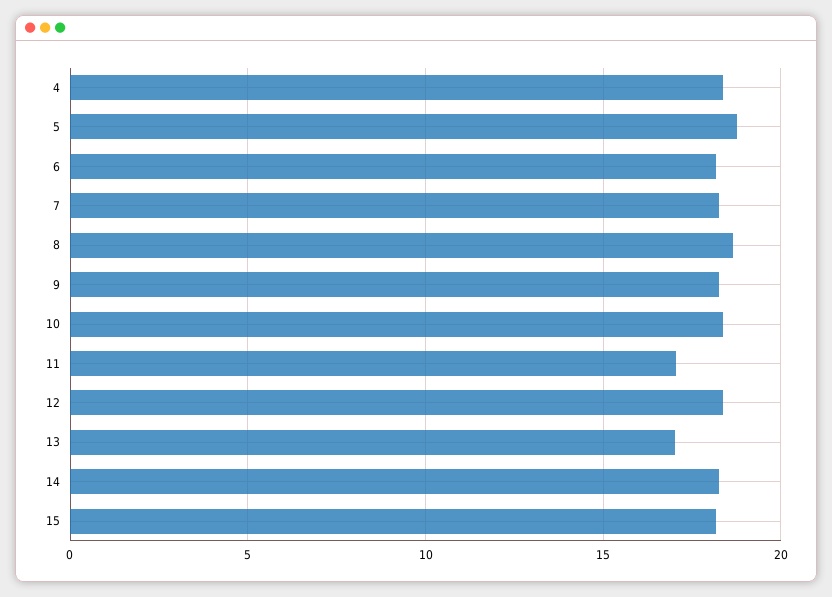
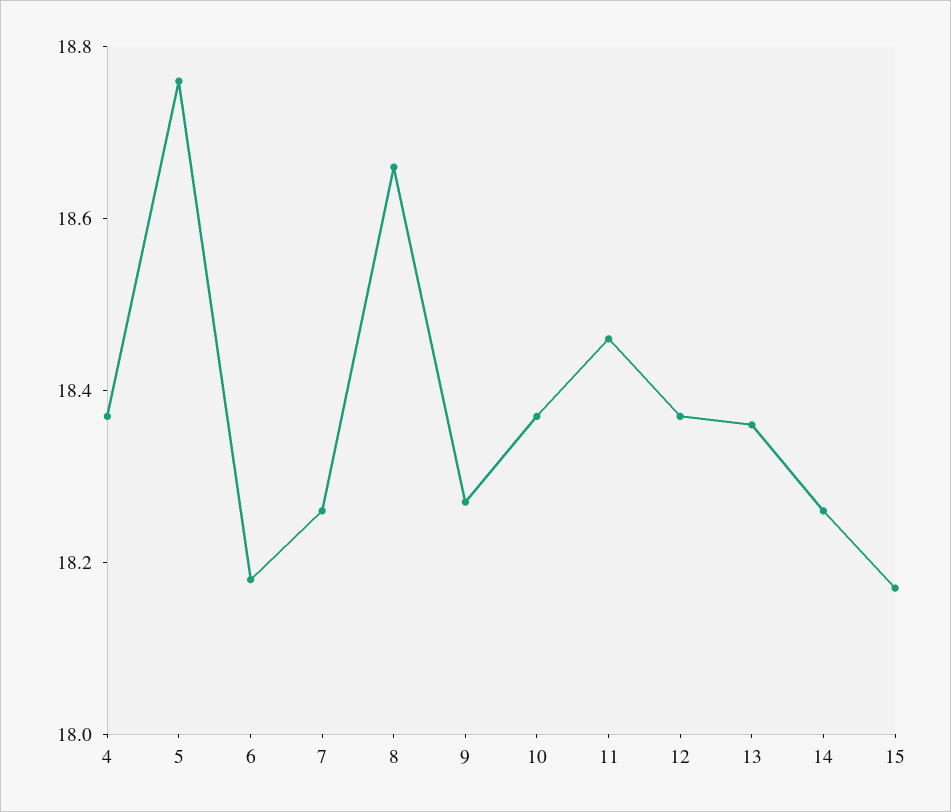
11: 17 -> 18.45
13: 17 -> 18.35

